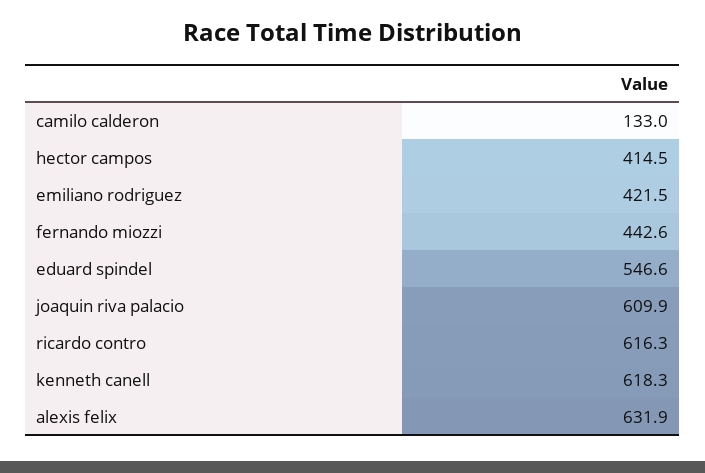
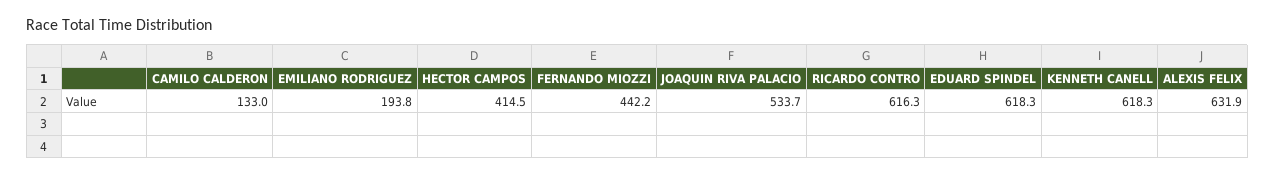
emiliano rodriguez: 421.5 -> 193.8
fernando miozzi: 442.6 -> 442.2
eduard spindel: 546.6 -> 618.3
joaquin riva palacio: 609.9 -> 533.7

